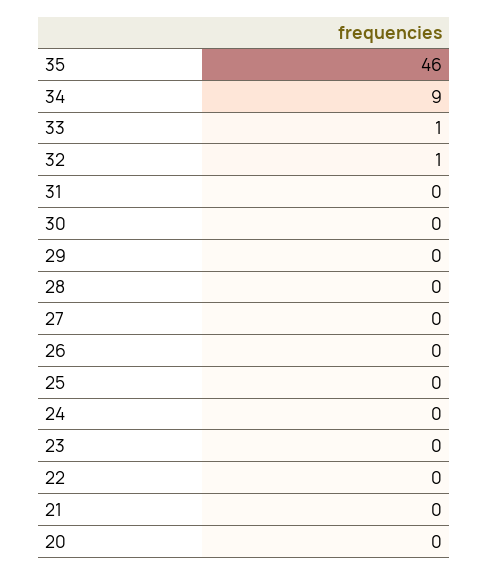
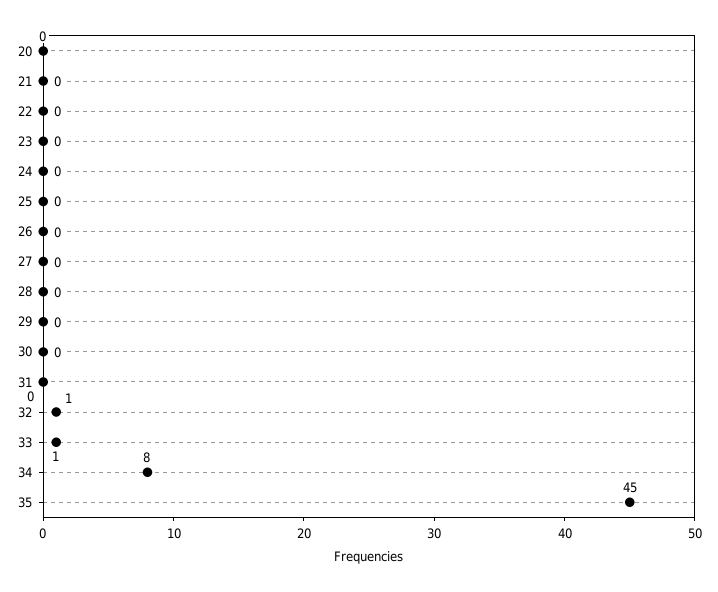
35: 46 -> 45
34: 9 -> 8

